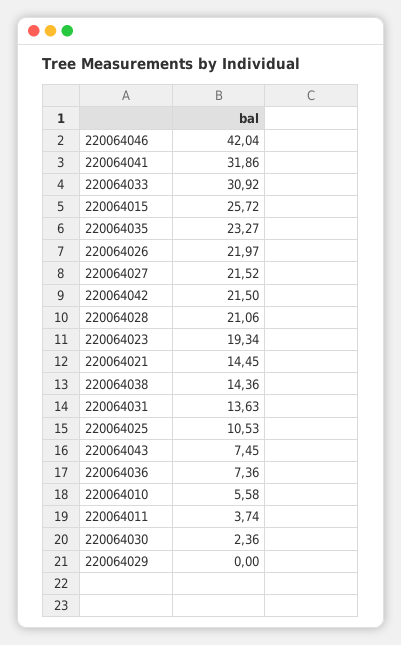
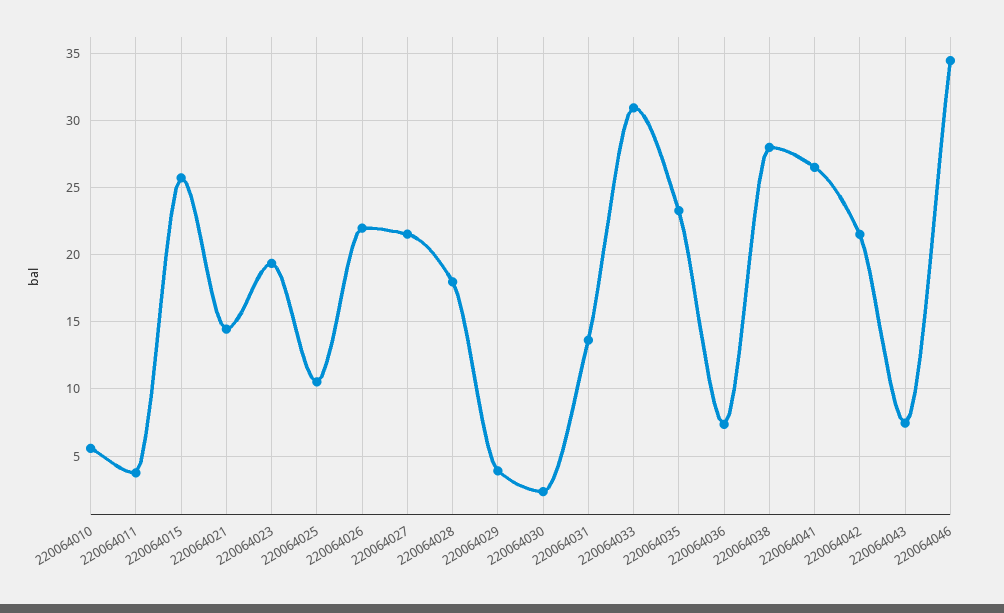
220064046: 42.04 -> 34.5
220064041: 31.86 -> 26.5
220064028: 21.06 -> 18
220064038: 14.36 -> 28
220064029: 0 -> 4

